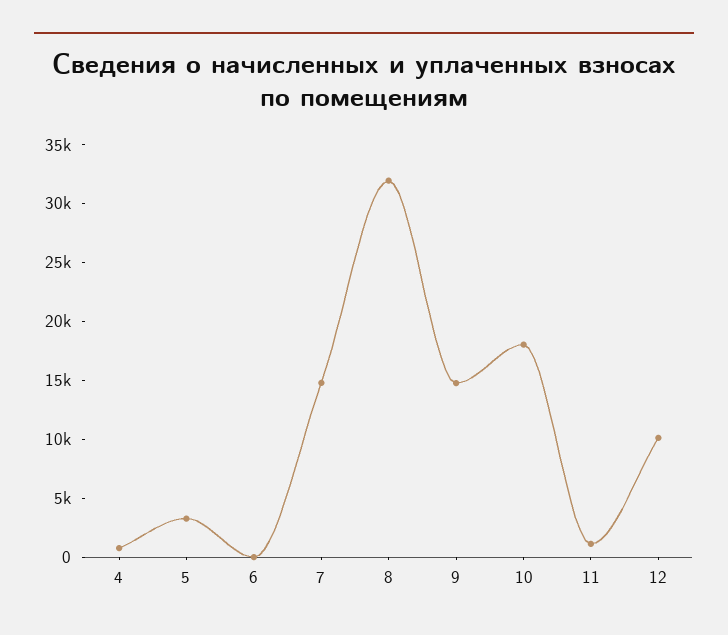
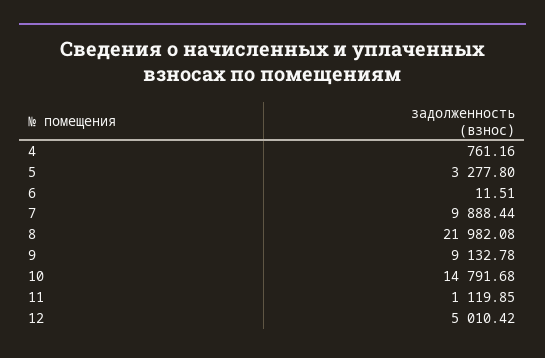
7: 15000 -> 9888.44
8: 32000 -> 21982.08
9: 15000 -> 9132.78
10: 18000 -> 14791.68
12: 10000 -> 5010.42

